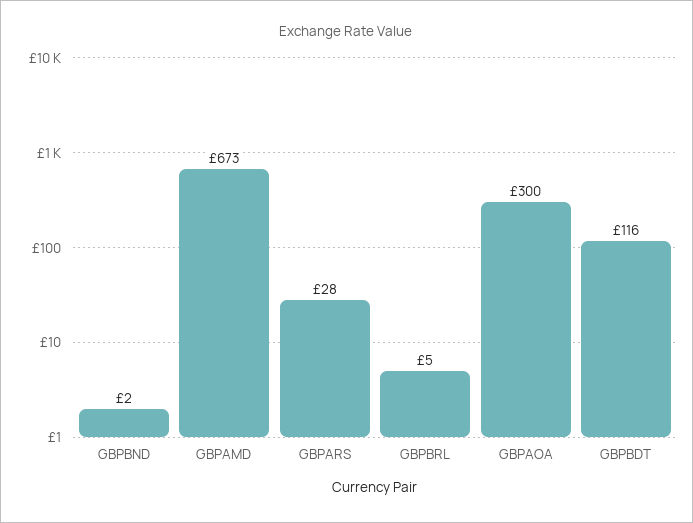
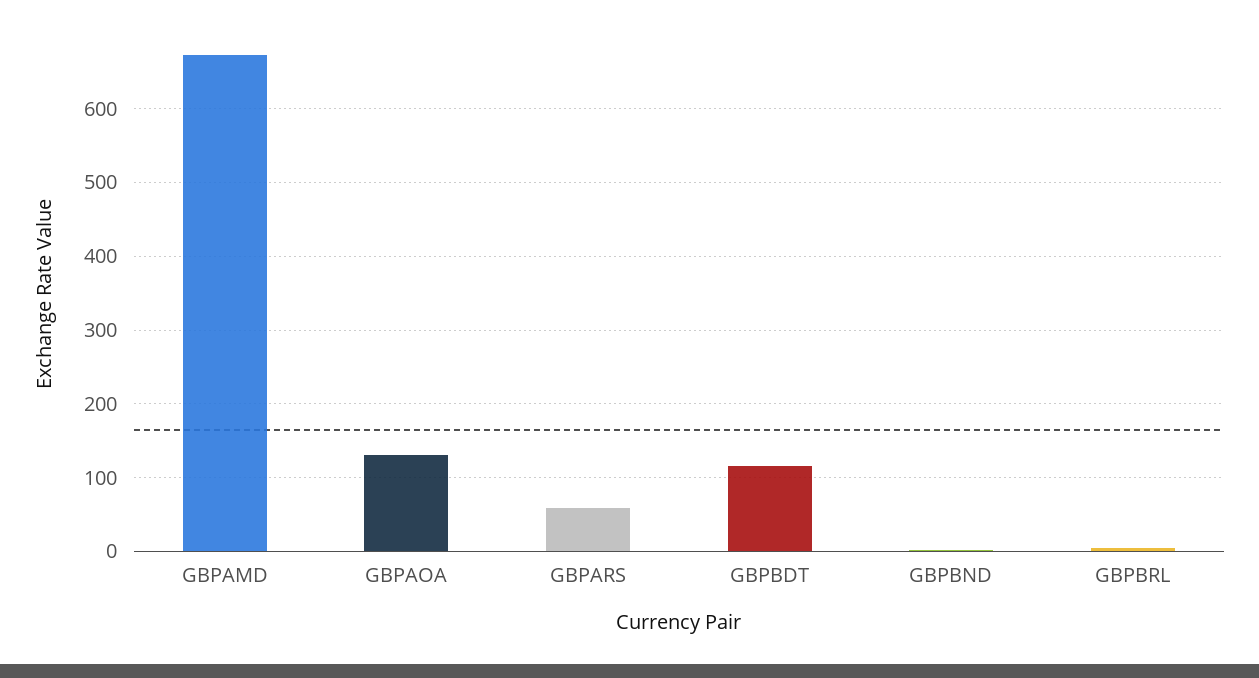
GBPARS: 28 -> 60
GBPAOA: 300 -> 130

